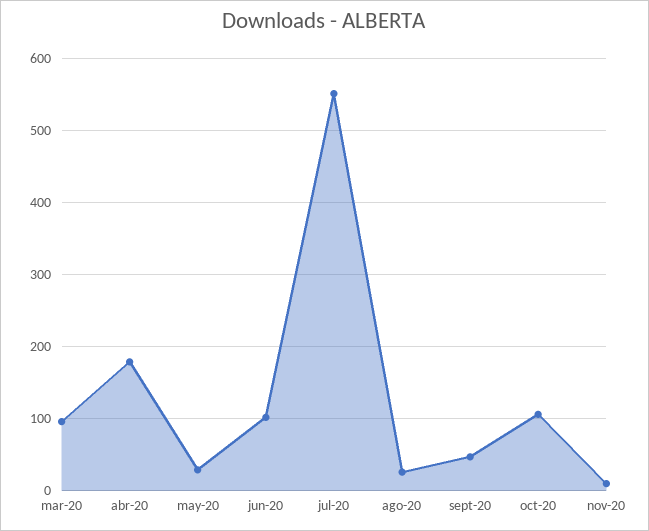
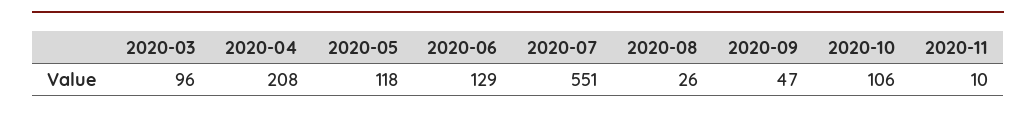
abr-20: 180 -> 208
may-20: 30 -> 118
jun-20: 100 -> 129

